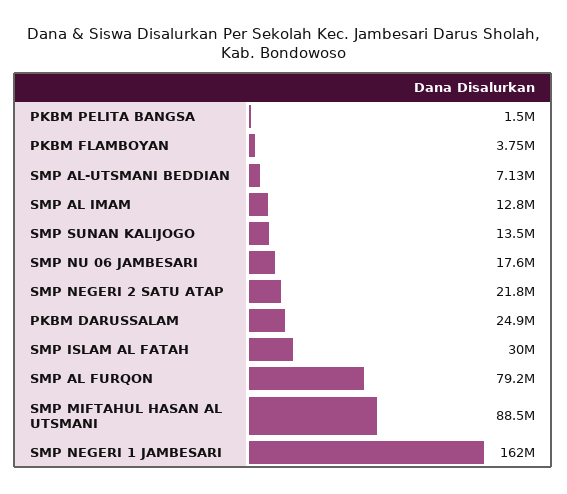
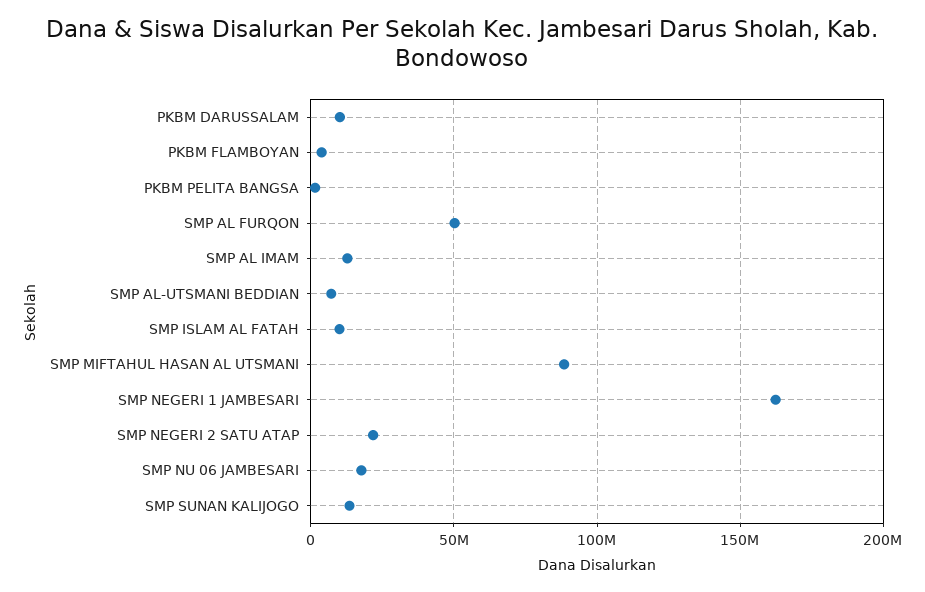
PKBM DARUSSALAM: 24900000 -> 10000000
SMP ISLAM AL FATAH: 30000000 -> 10000000
SMP AL FURQON: 79200000 -> 50000000

